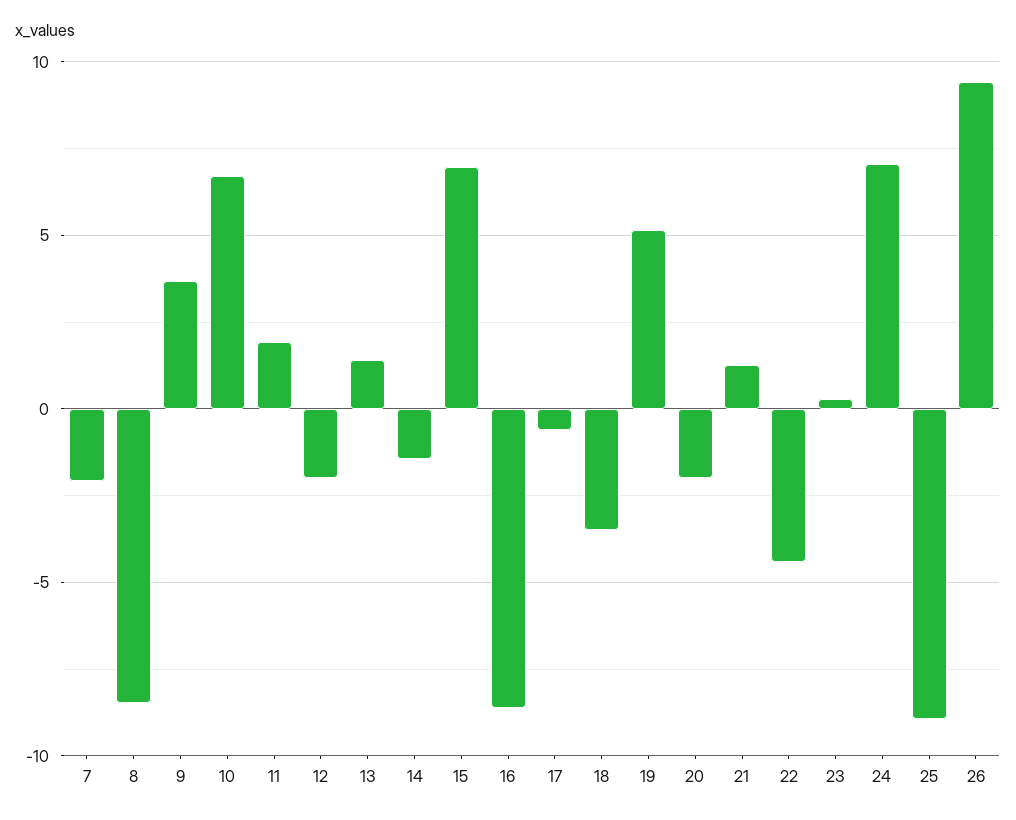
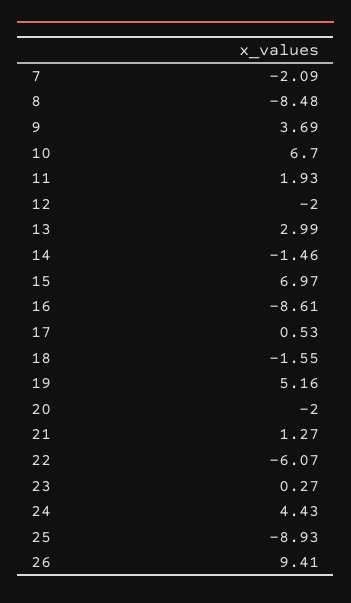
13: 1.5 -> 2.99
17: -0.5 -> 0.53
18: -3.5 -> -1.55
22: -4.5 -> -6.07
24: 7 -> 4.43

